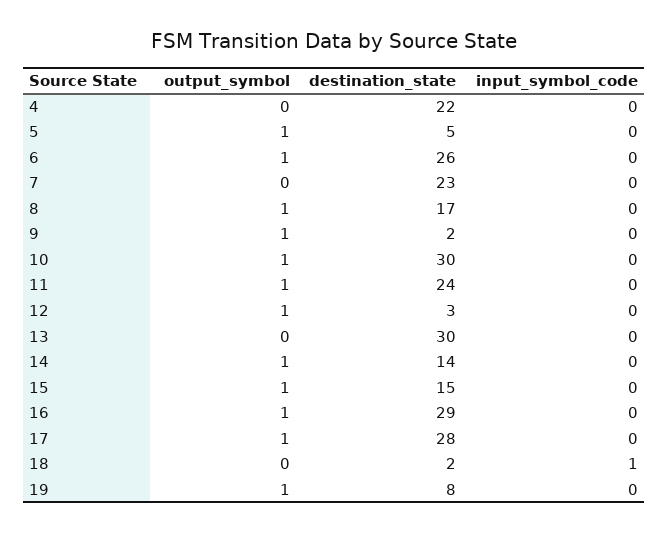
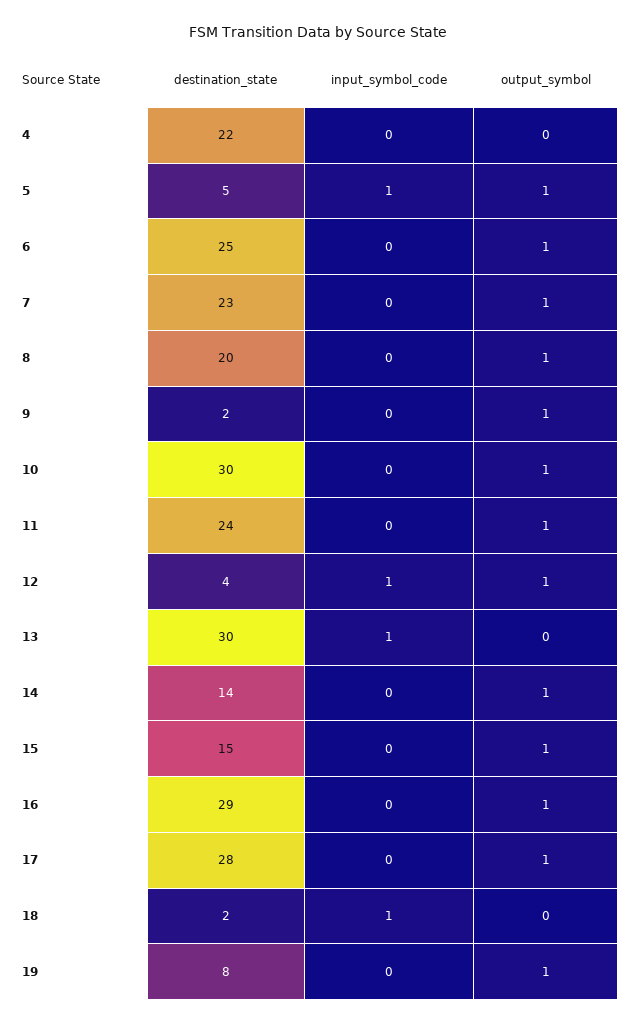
input_symbol_code, 5: 0 -> 1
destination_state, 6: 26 -> 25
output_symbol, 7: 0 -> 1
destination_state, 8: 17 -> 20
destination_state, 12: 3 -> 4
input_symbol_code, 12: 0 -> 1
input_symbol_code, 13: 0 -> 1

